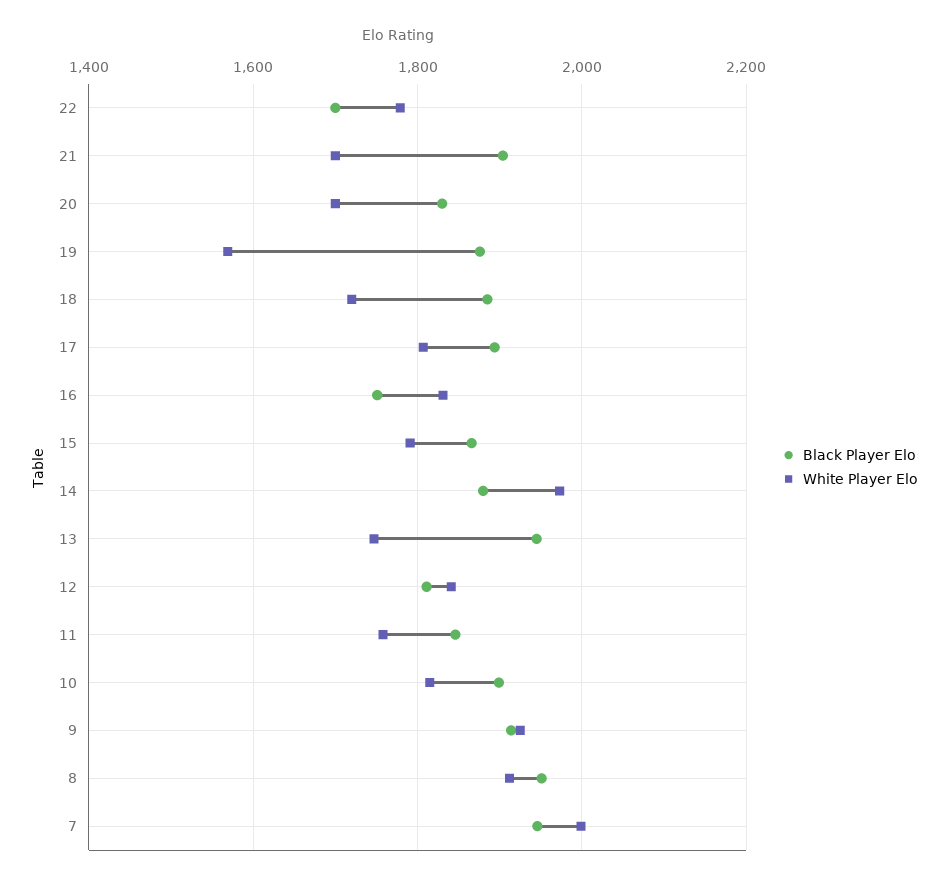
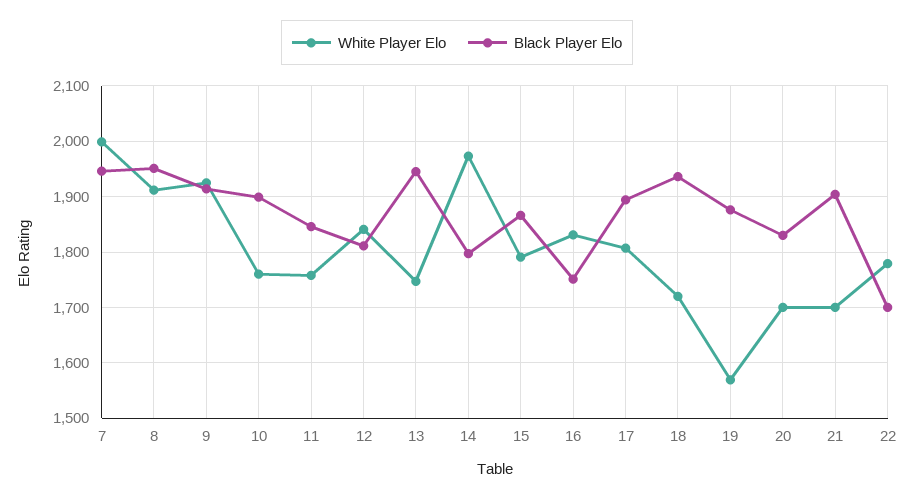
Black Player Elo, 18: 1880 -> 1940
Black Player Elo, 14: 1880 -> 1800
White Player Elo, 10: 1820 -> 1760

